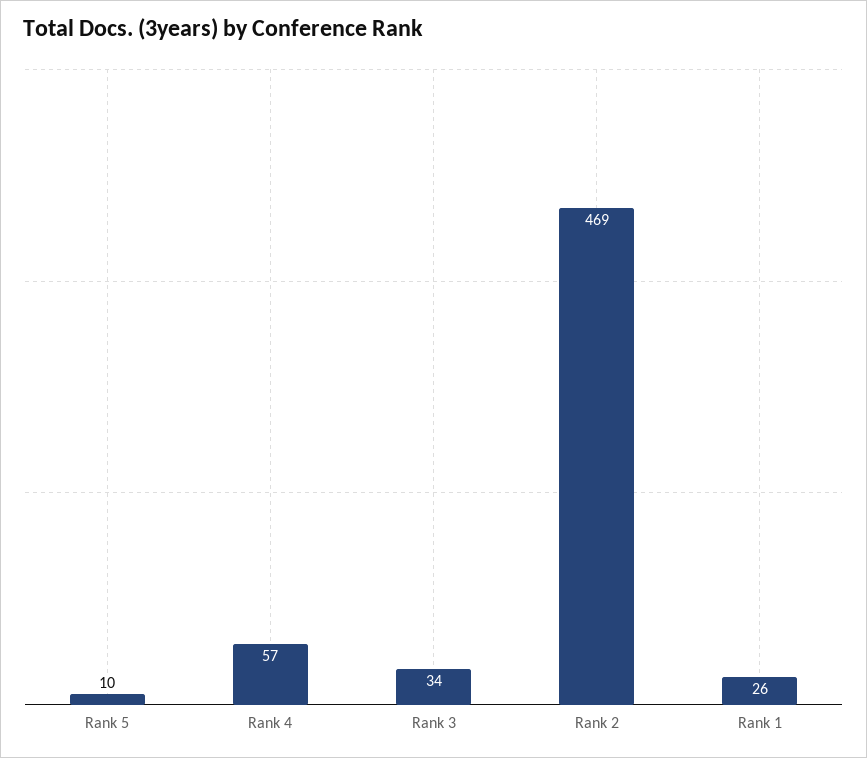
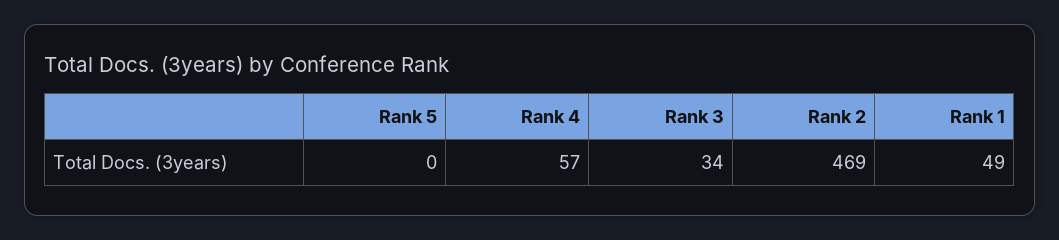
Rank 5: 10 -> 0
Rank 1: 26 -> 49

